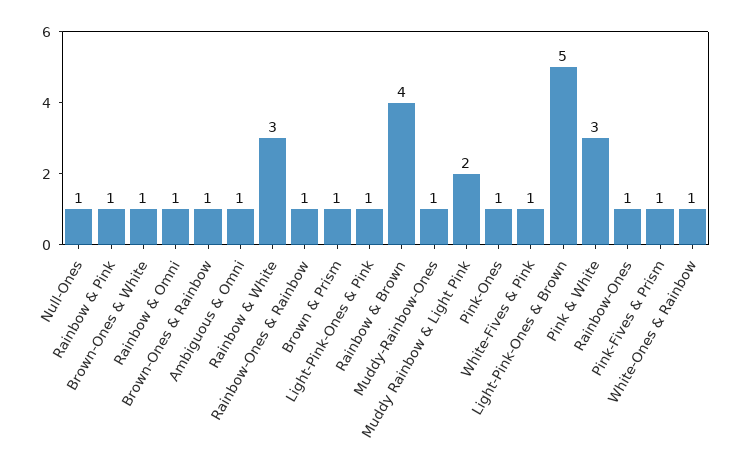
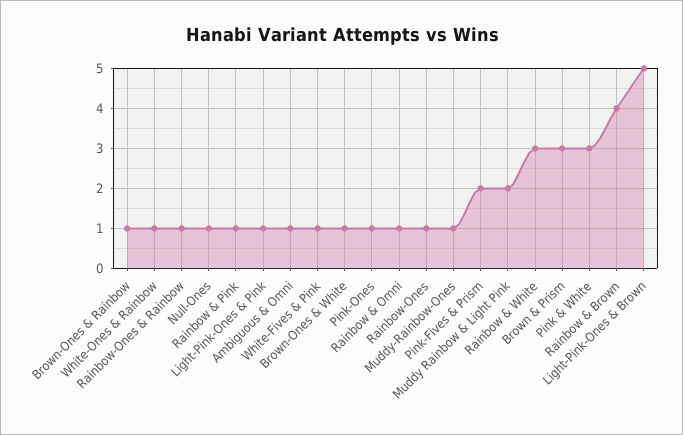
Brown & Prism: 1 -> 3
Pink-Fives & Prism: 1 -> 2

